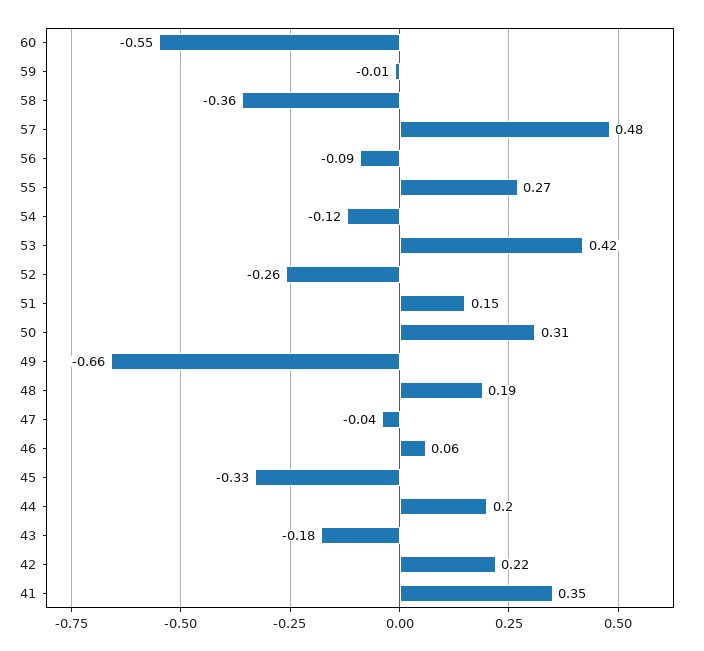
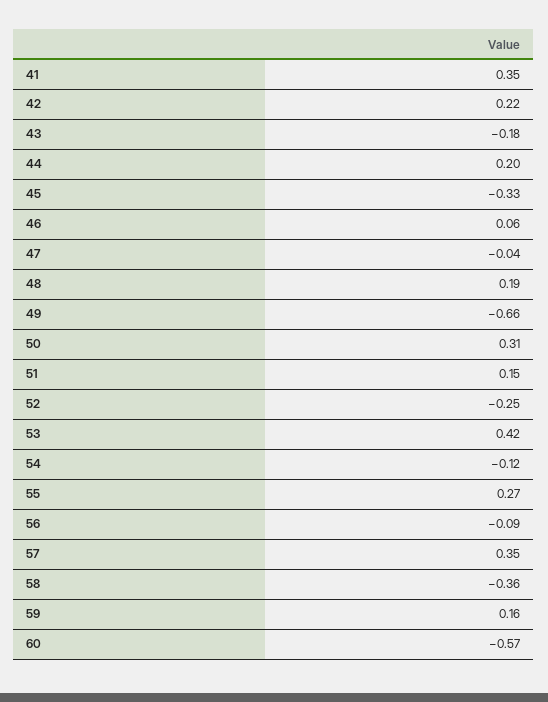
60: -0.55 -> -0.57
59: -0.01 -> 0.16
57: 0.48 -> 0.35
52: -0.26 -> -0.25

